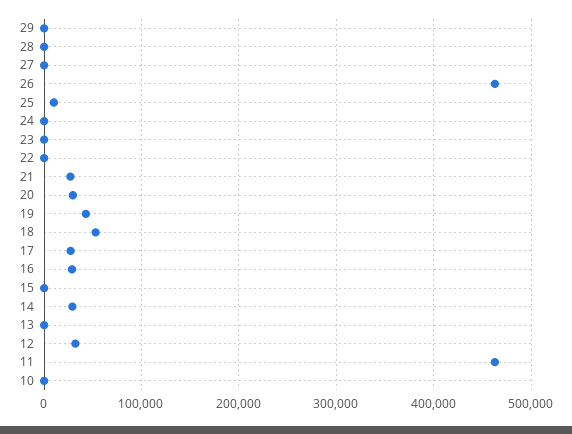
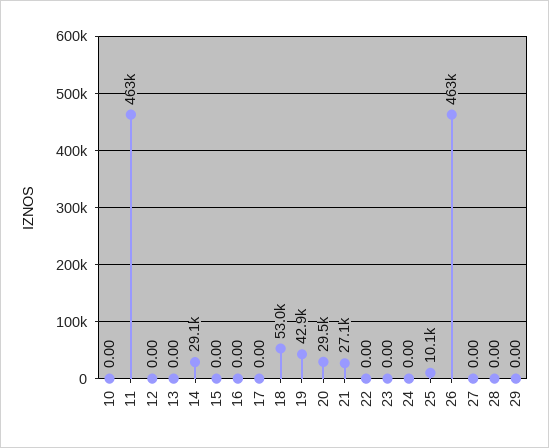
17: 30000 -> 0
16: 30000 -> 0
12: 30000 -> 0

